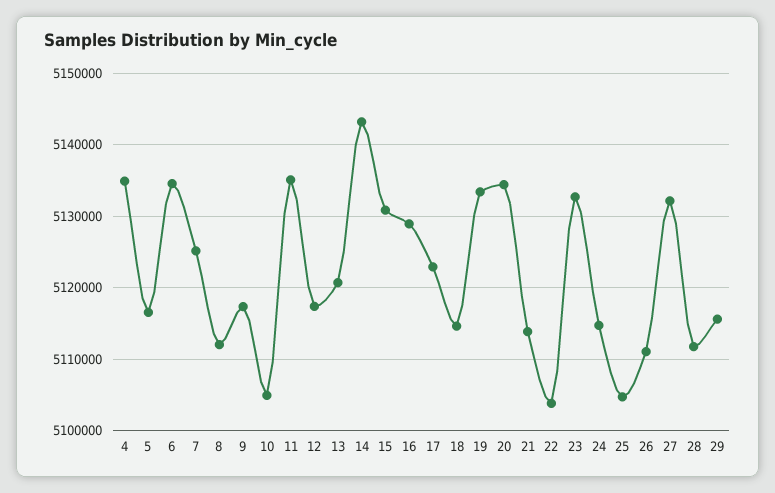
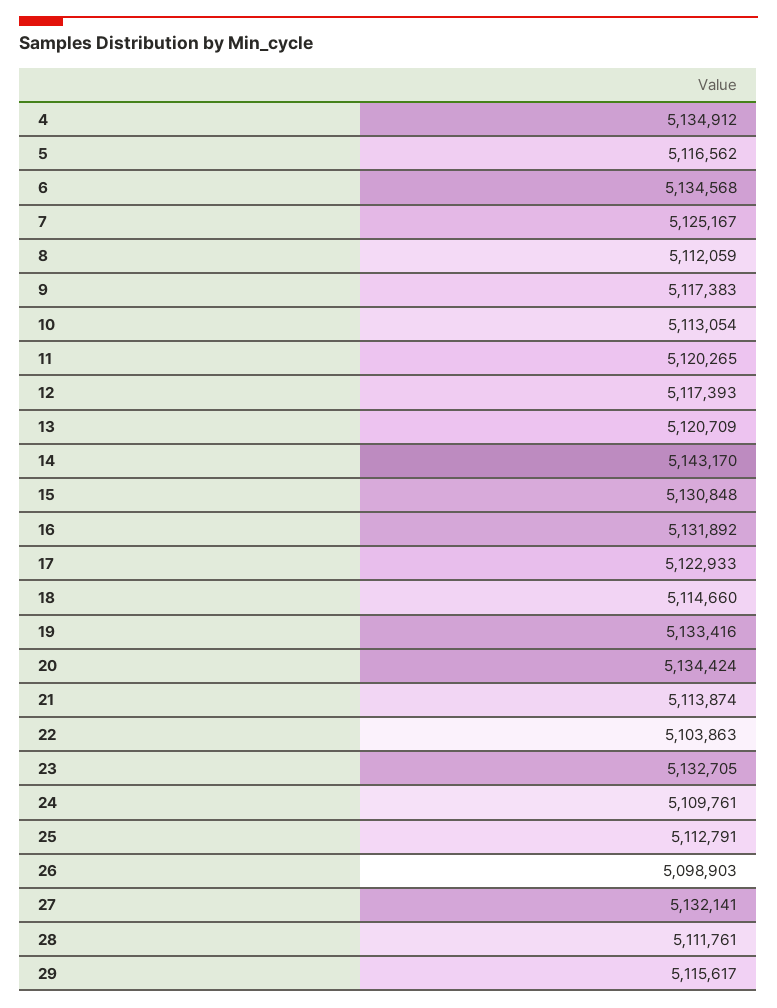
10: 5105000 -> 5113054
11: 5135000 -> 5120265
16: 5129000 -> 5131892
24: 5115000 -> 5109761
25: 5105000 -> 5112791
26: 5111000 -> 5098903

